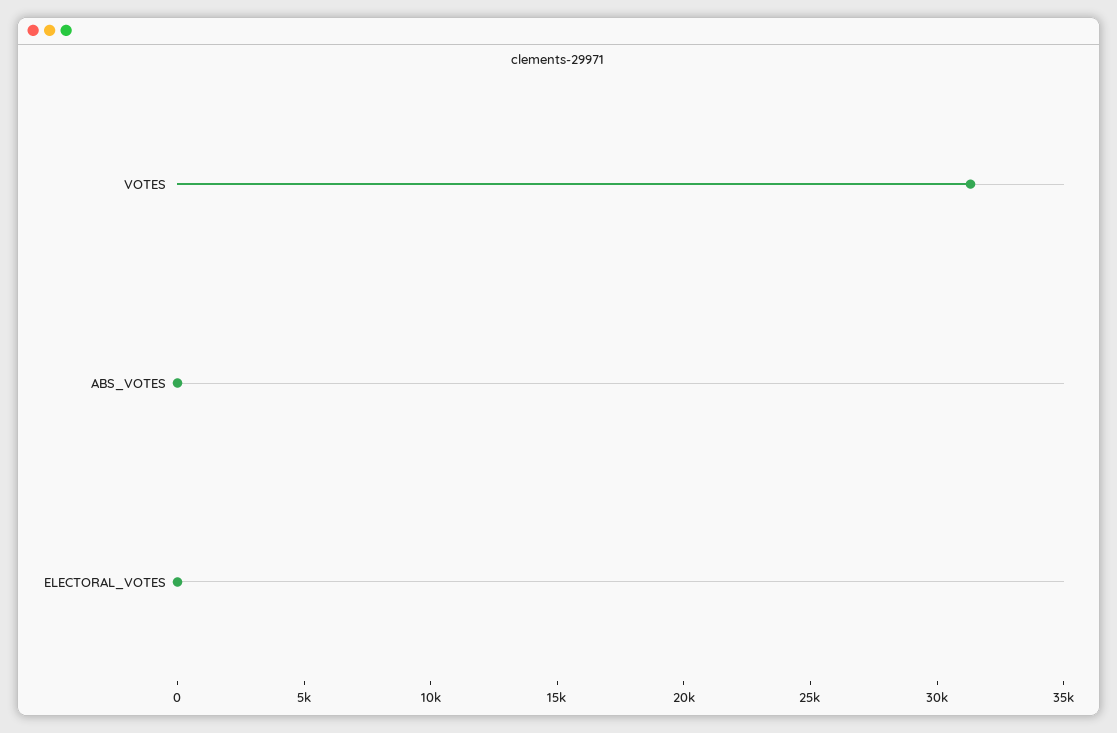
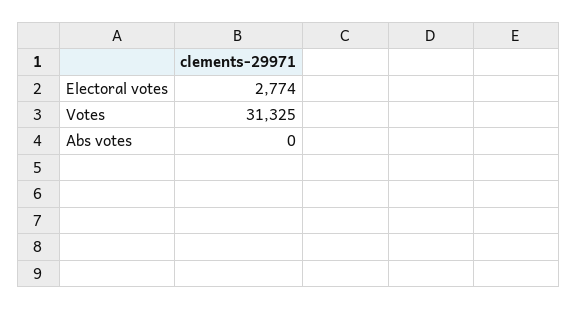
ELECTORAL_VOTES: 0 -> 2774

